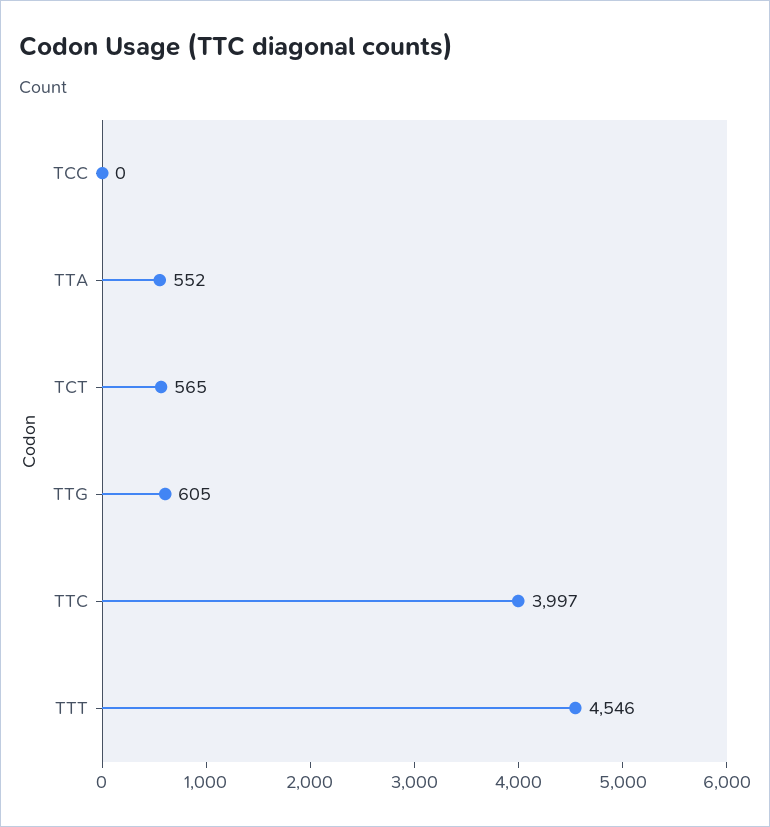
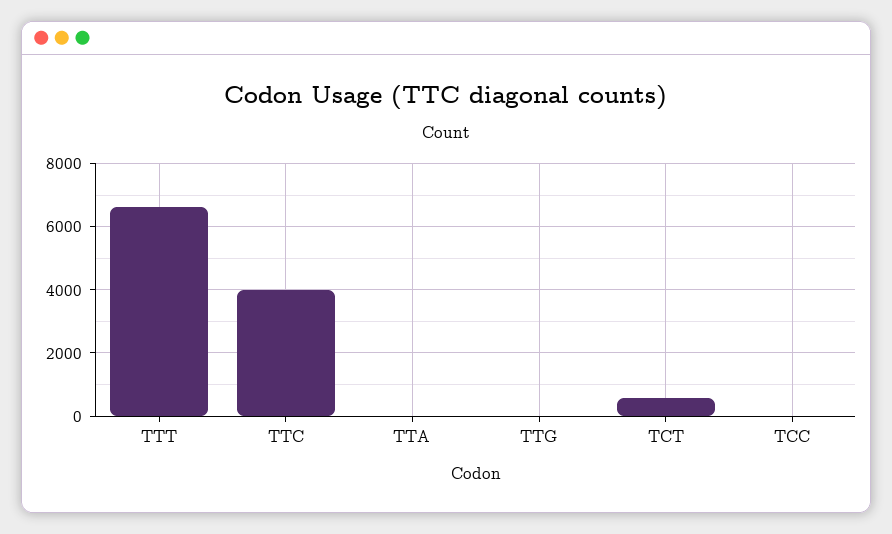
TTA: 552 -> 0
TTG: 605 -> 0
TTT: 4546 -> 6600

